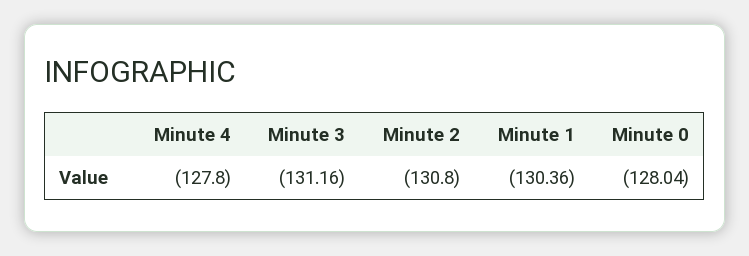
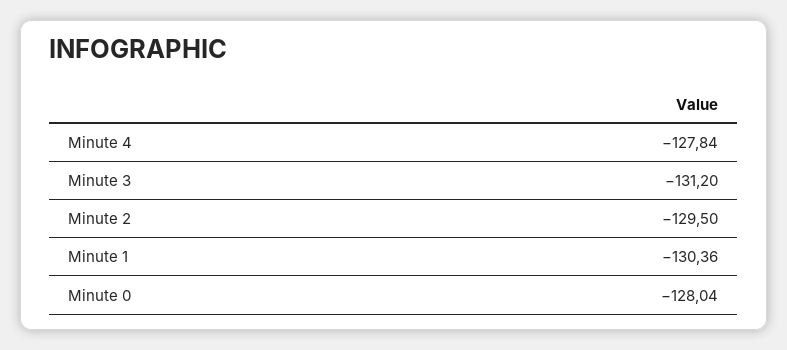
Minute 4: -127.8 -> -127.84
Minute 3: -131.16 -> -131.2
Minute 2: -130.8 -> -129.5

